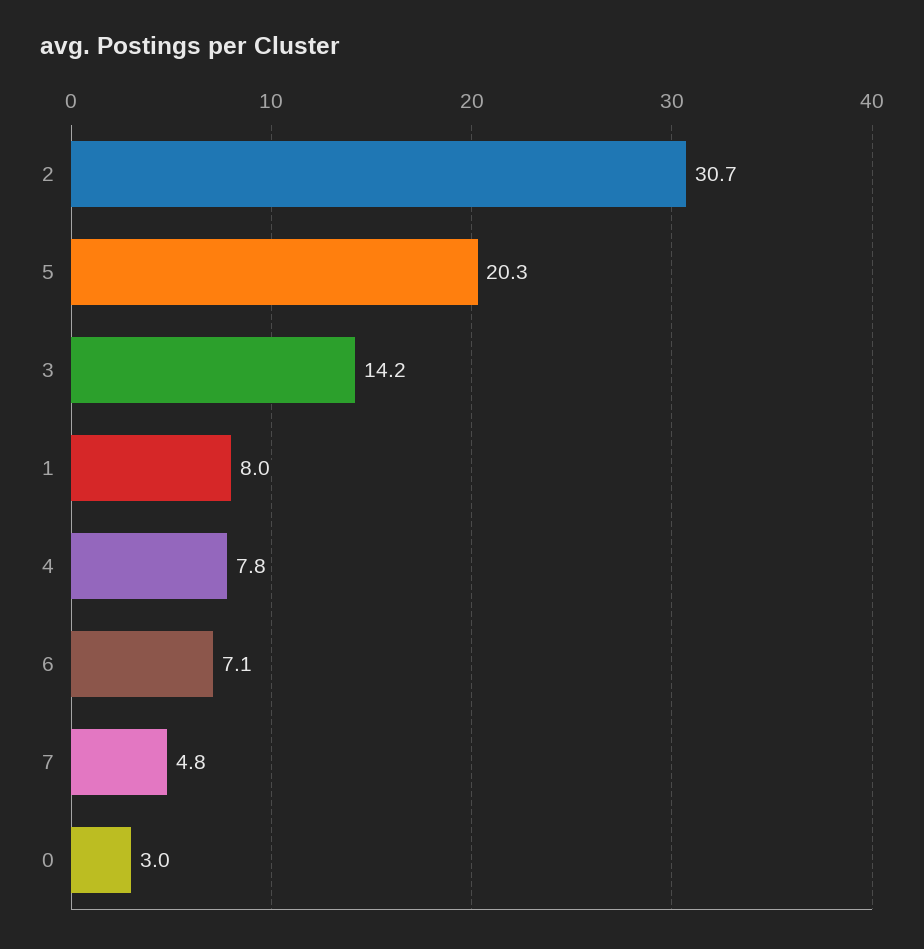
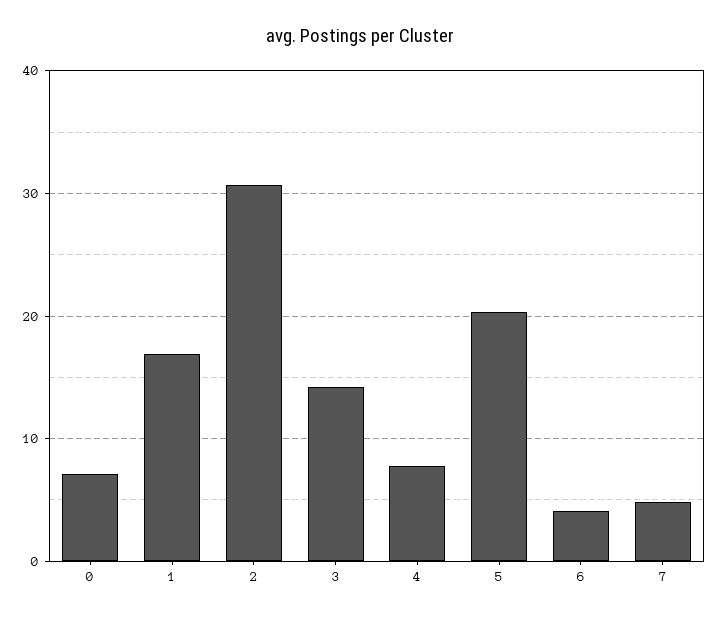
1: 8 -> 17
6: 7.1 -> 4
0: 3 -> 7

